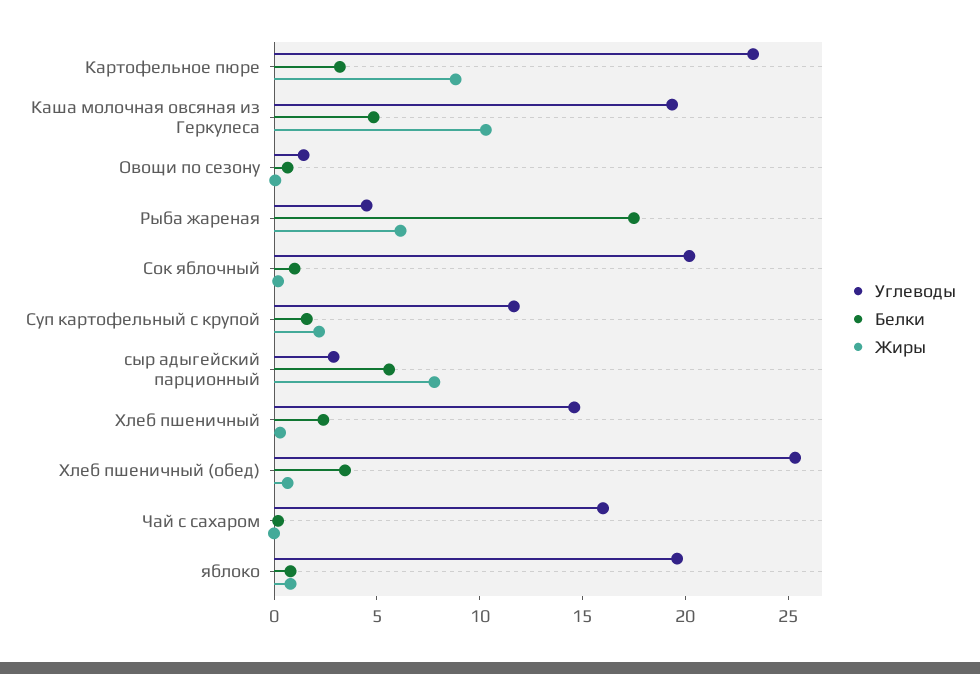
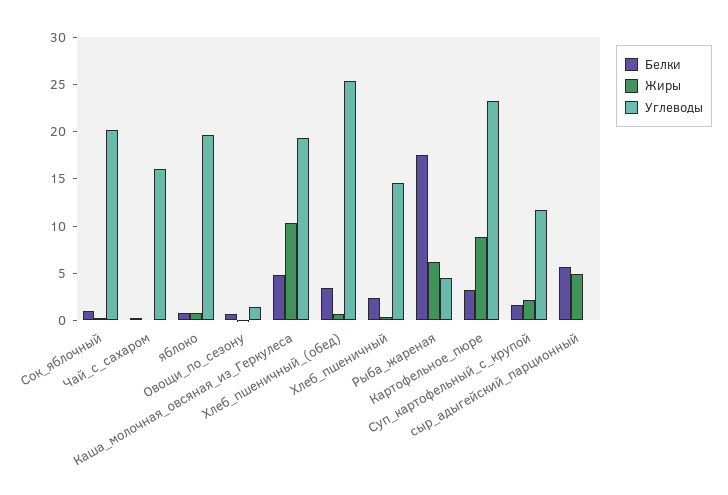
Углеводы, сыр адыгейский парционный: 3 -> 0
Жиры, сыр адыгейский парционный: 8 -> 5

